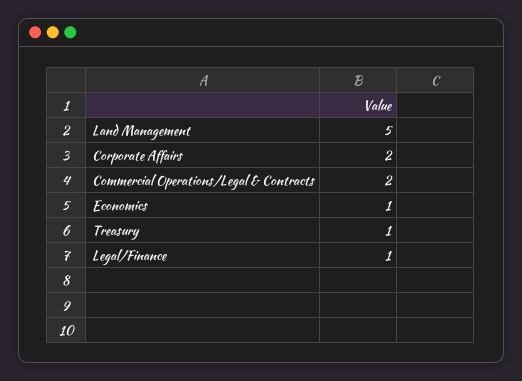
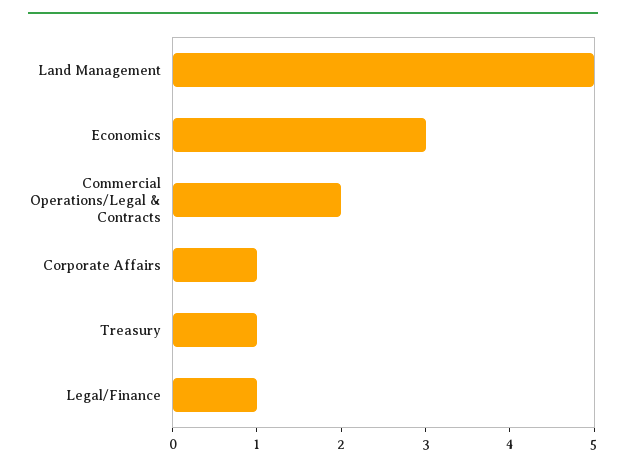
Corporate Affairs: 2 -> 1
Economics: 1 -> 3

